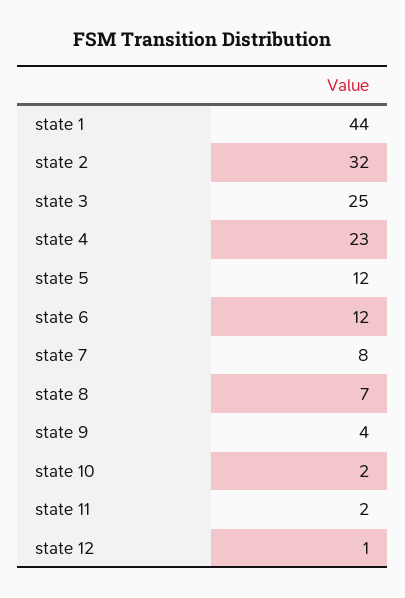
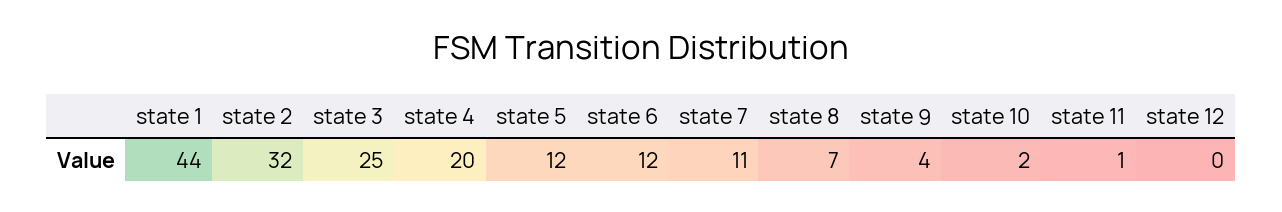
state 4: 23 -> 20
state 7: 8 -> 11
state 11: 2 -> 1
state 12: 1 -> 0

